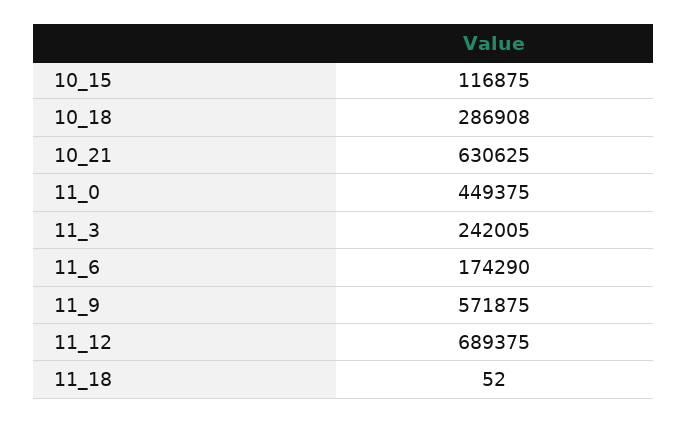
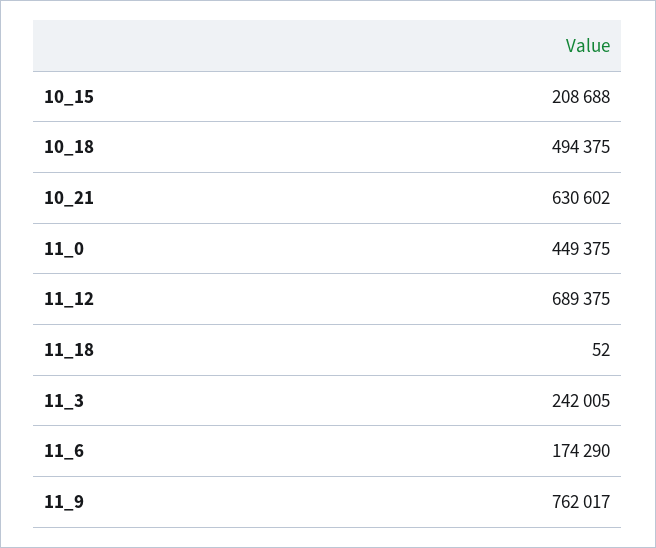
10_15: 116875 -> 208688
10_18: 286908 -> 494375
10_21: 630625 -> 630602
11_9: 571875 -> 762017

